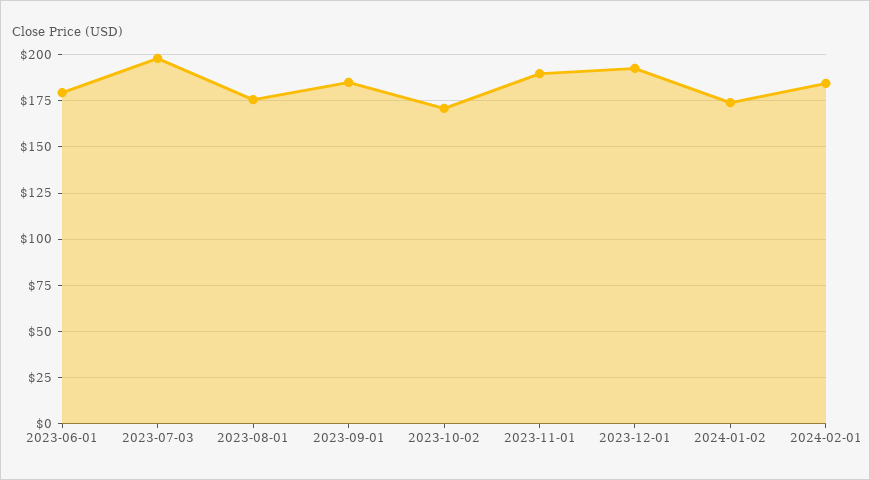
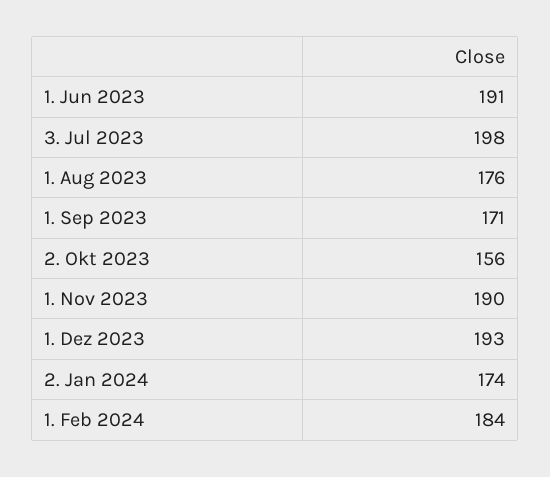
2023-06-01: 180 -> 191
2023-09-01: 185 -> 171
2023-10-02: 170 -> 156

